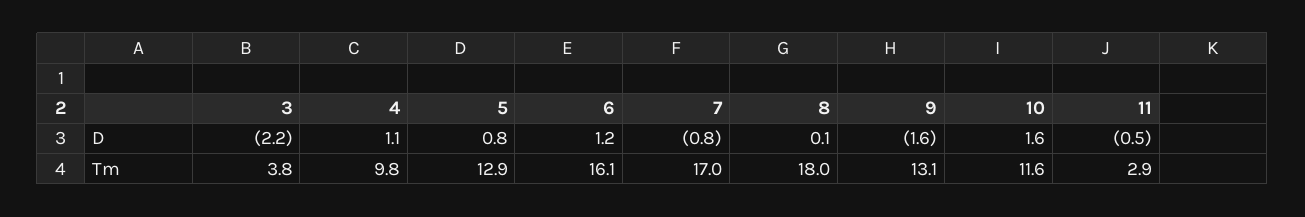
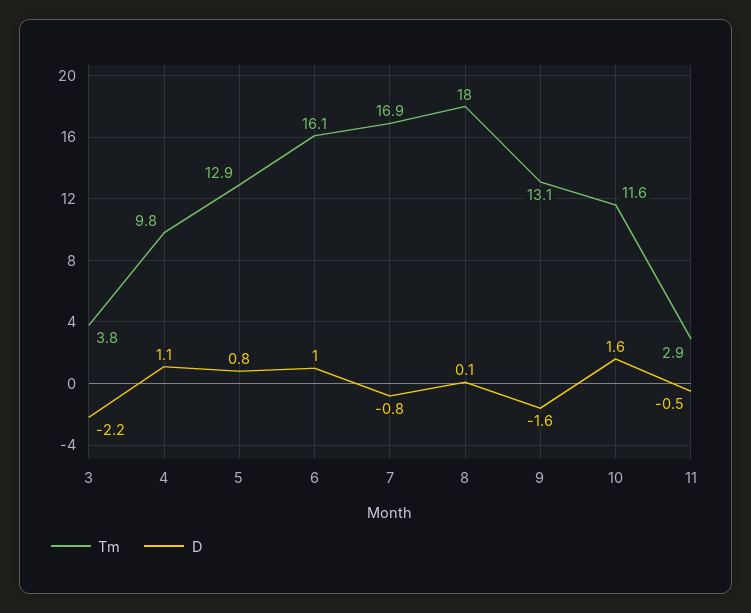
D, 6: 1.2 -> 1
Tm, 7: 17 -> 16.9

